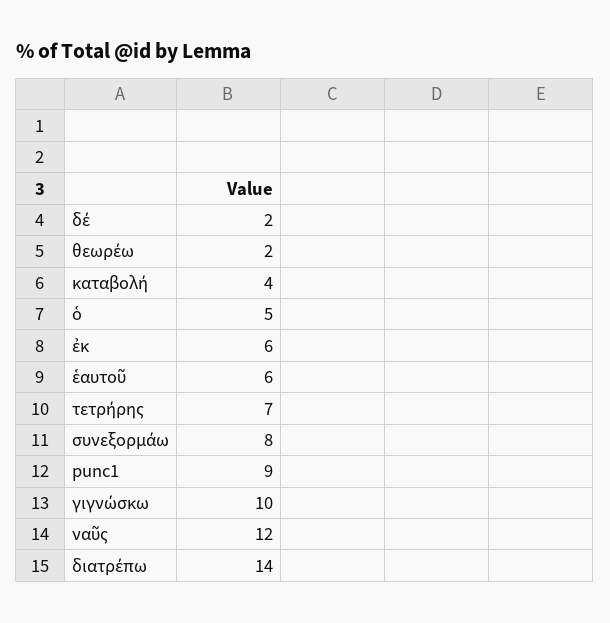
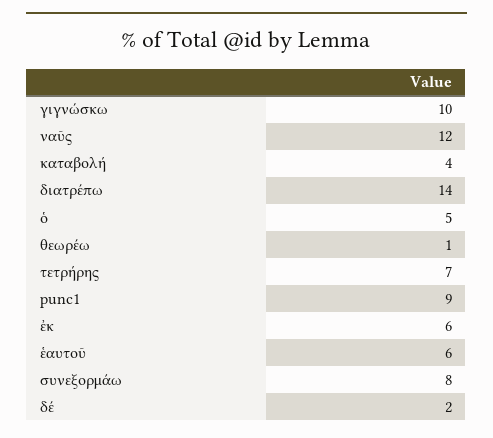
θεωρέω: 2 -> 1

